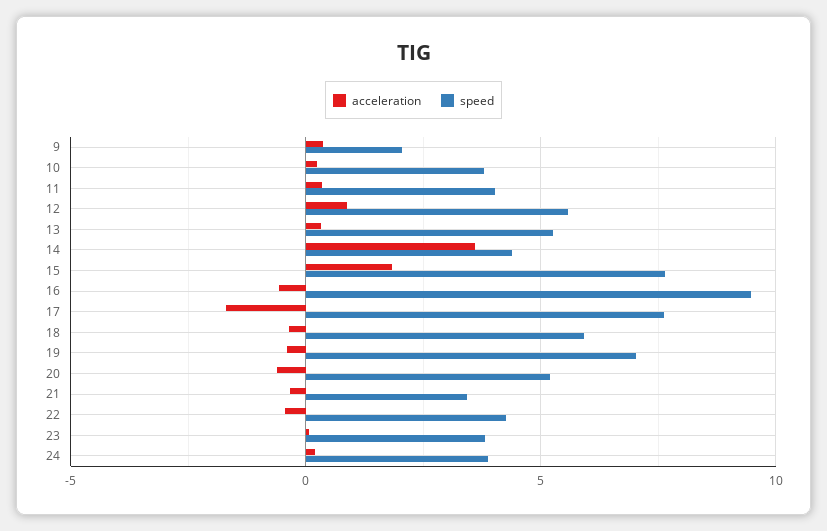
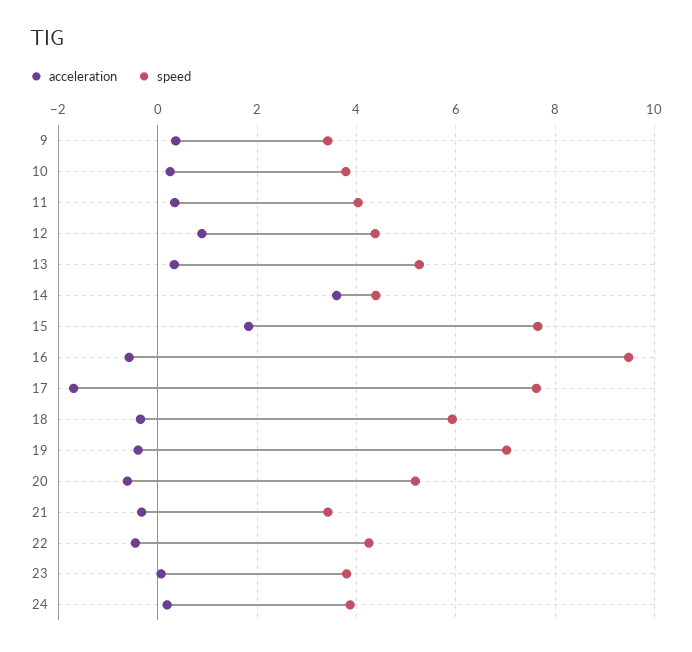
speed, 9: 2 -> 3.4
speed, 12: 5.5 -> 4.4

